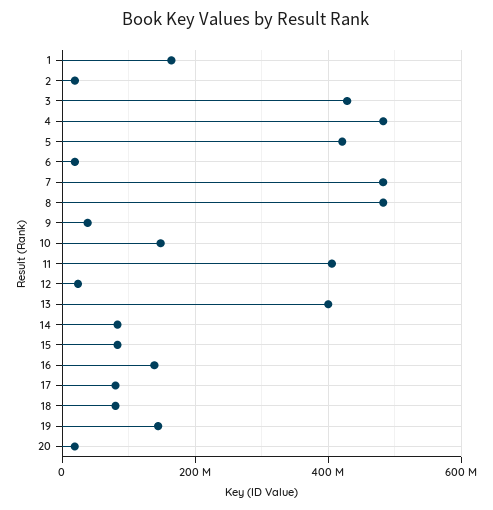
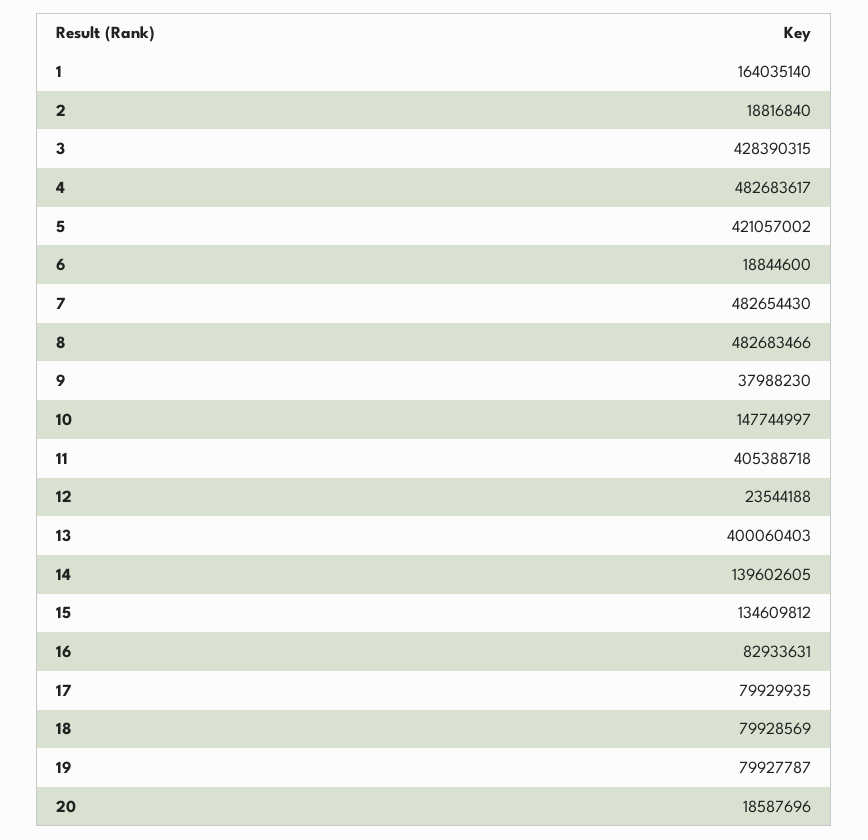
14: 80000000 -> 139602605
15: 80000000 -> 134609812
16: 140000000 -> 82933631
19: 140000000 -> 79927787

